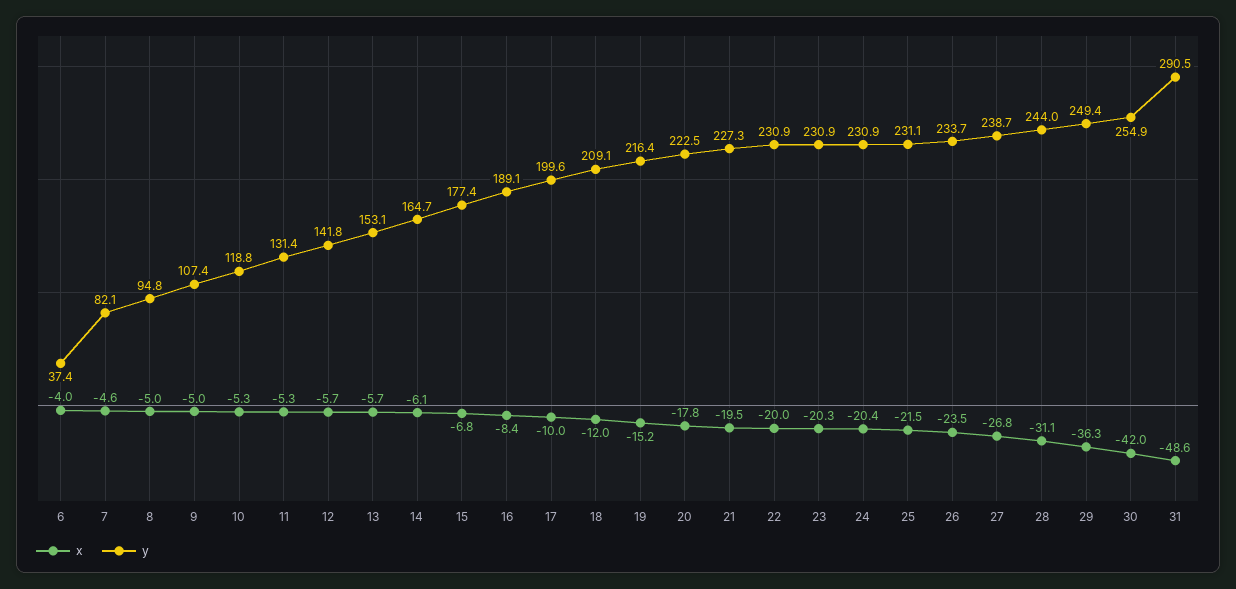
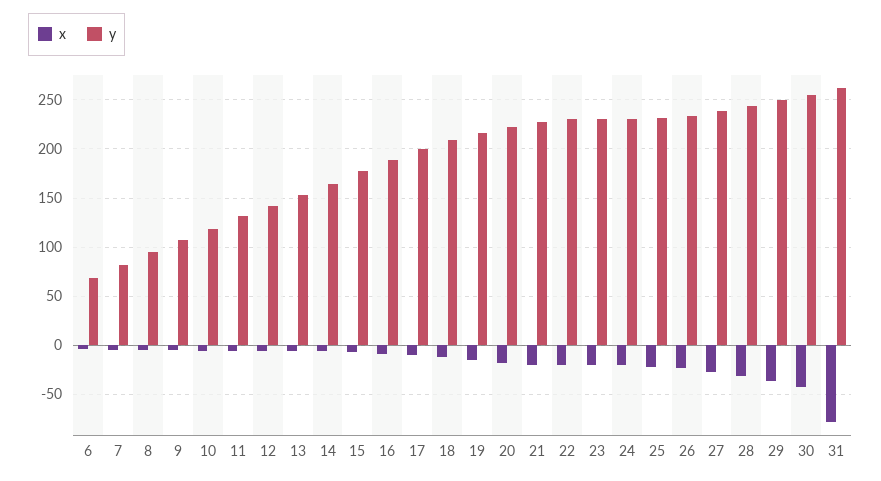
y, 6: 37.4 -> 70
x, 31: -48.6 -> -80
y, 31: 290.5 -> 260

